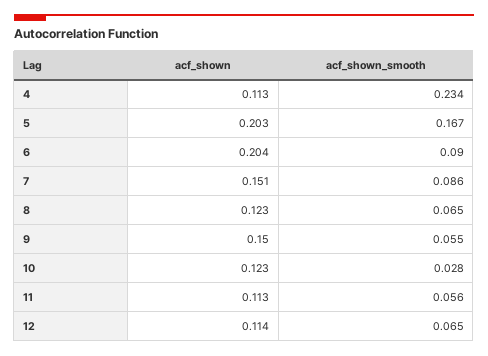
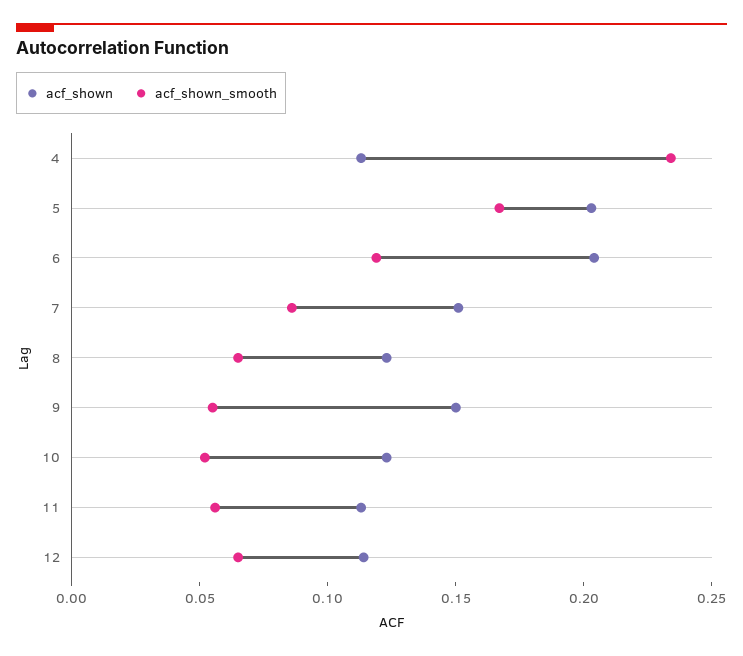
acf_shown_smooth, 6: 0.09 -> 0.12
acf_shown_smooth, 10: 0.028 -> 0.05

